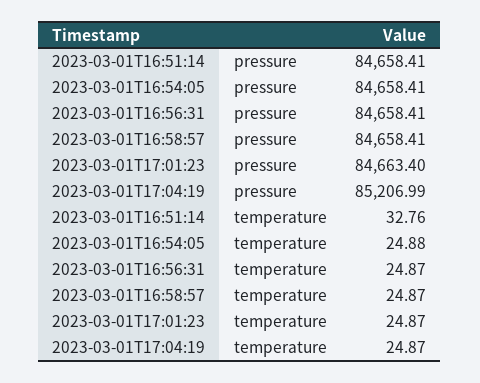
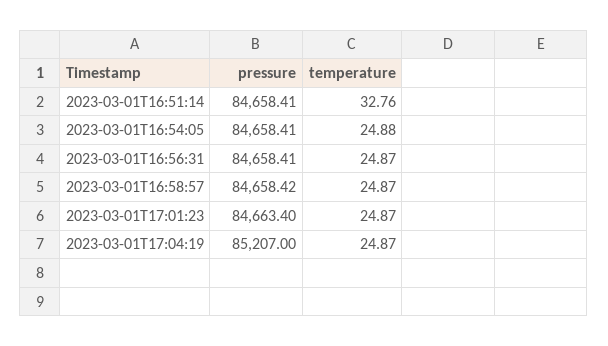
2023-03-01T16:58:57, pressure: 84658.41 -> 84658.42
2023-03-01T17:04:19, pressure: 85206.99 -> 85207

